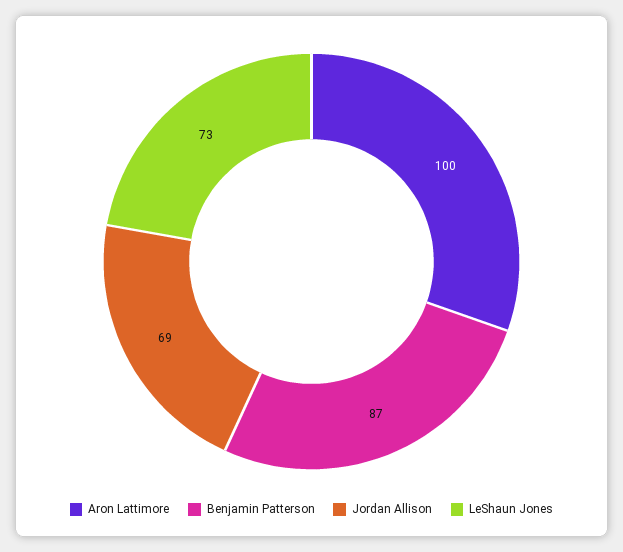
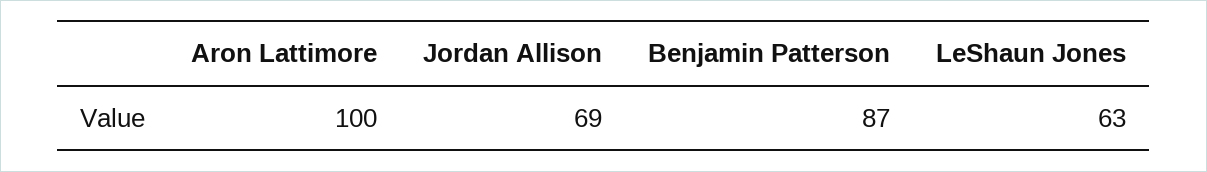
LeShaun Jones: 73 -> 63

